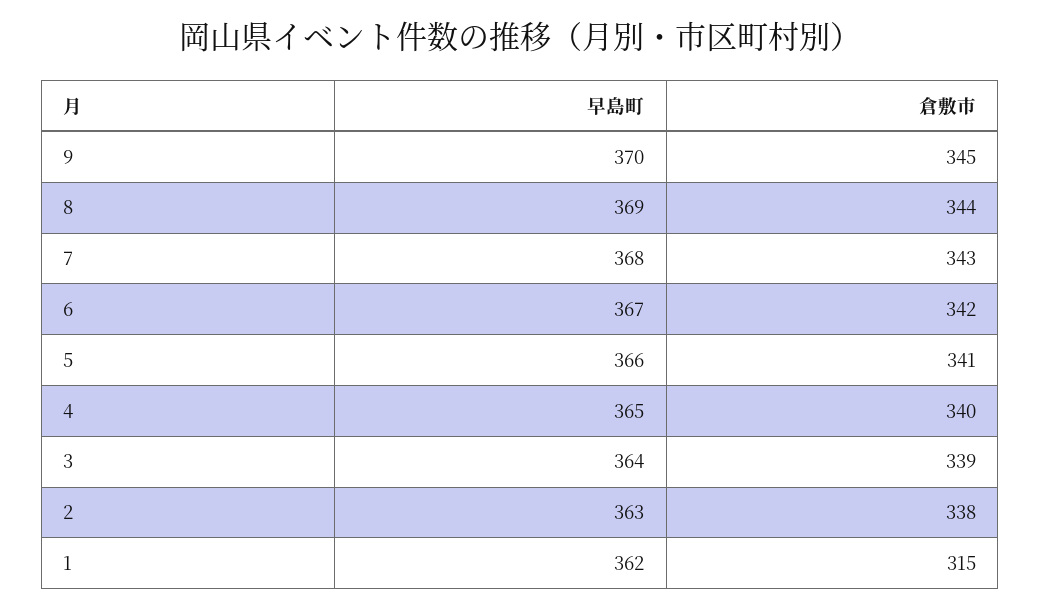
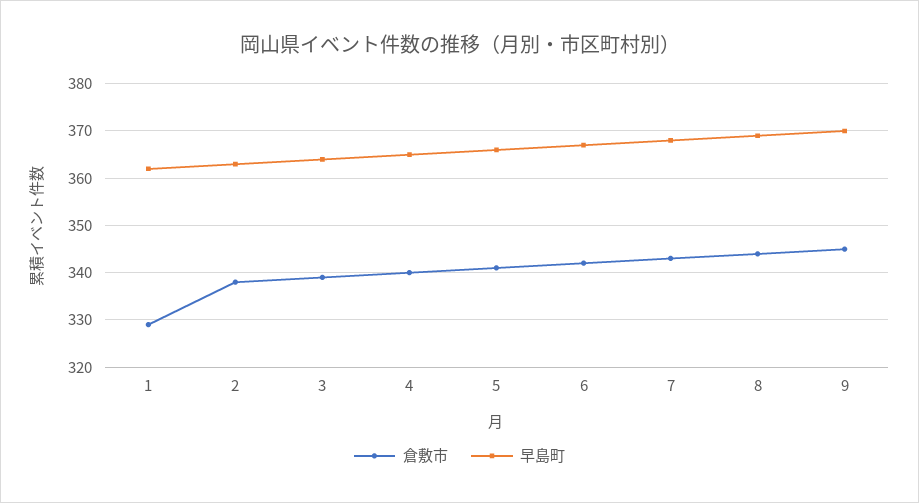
倉敷市, 1: 315 -> 330

